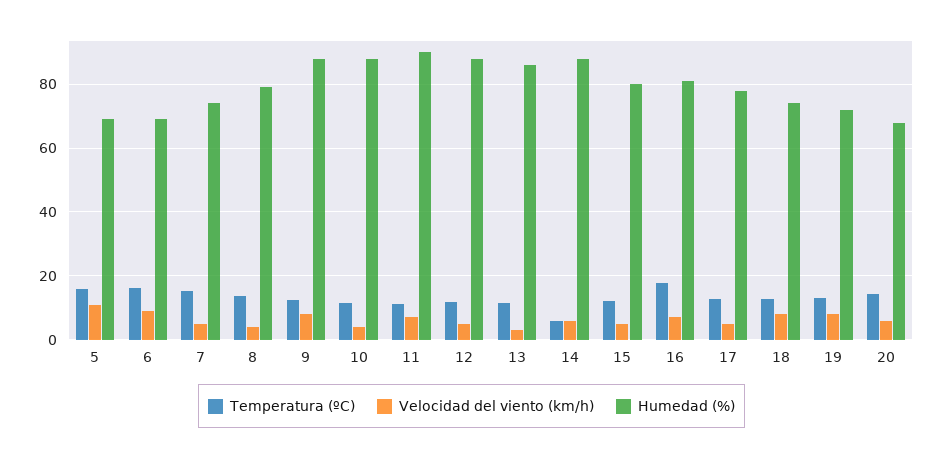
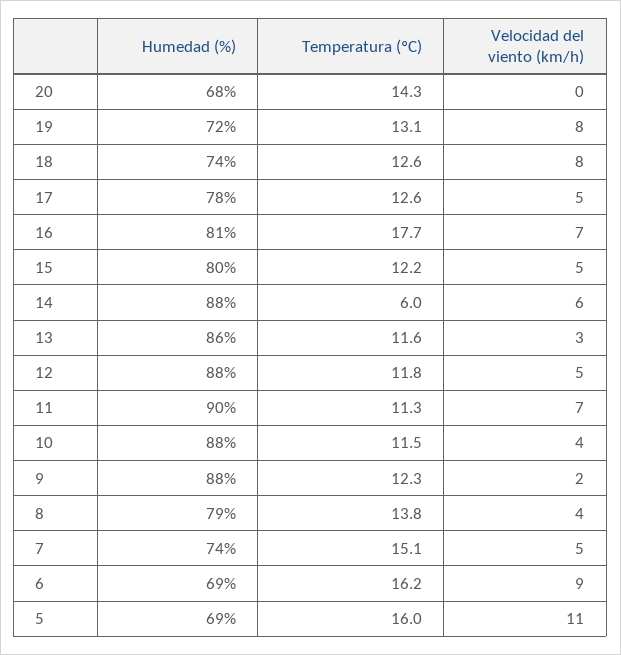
Velocidad del viento (km/h), 9: 8 -> 2
Velocidad del viento (km/h), 20: 6 -> 0

